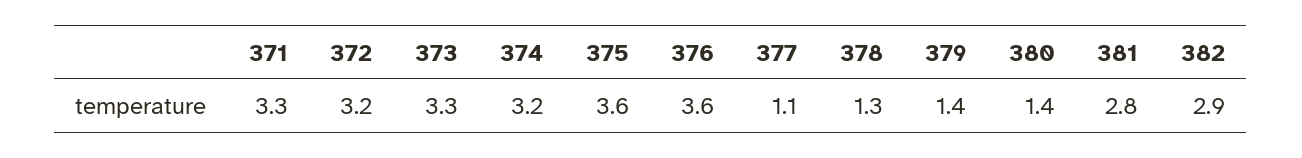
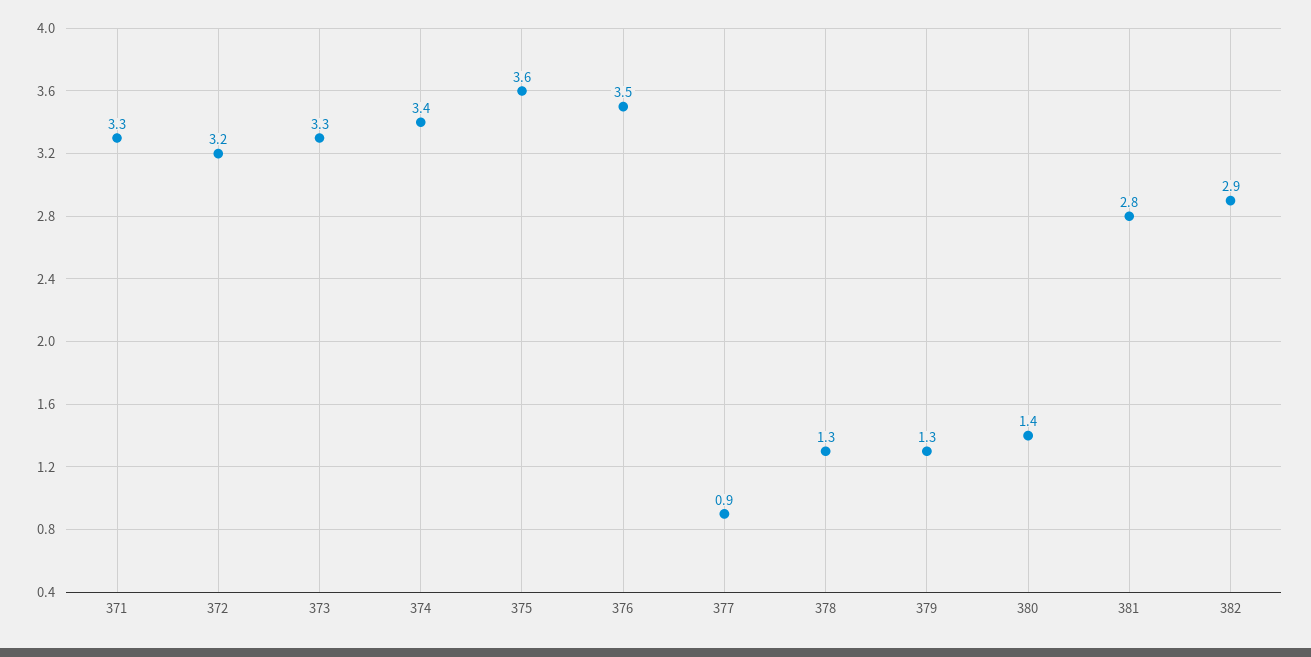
374: 3.2 -> 3.4
376: 3.6 -> 3.5
377: 1.1 -> 0.9
379: 1.4 -> 1.3

